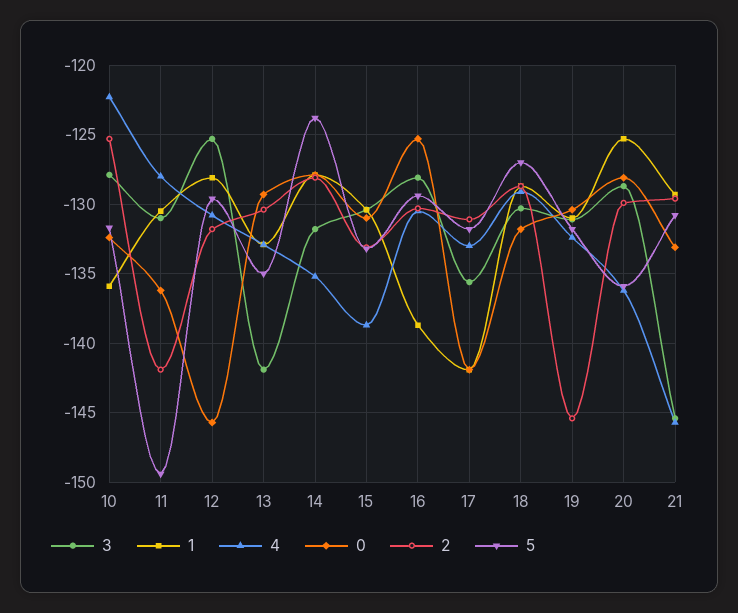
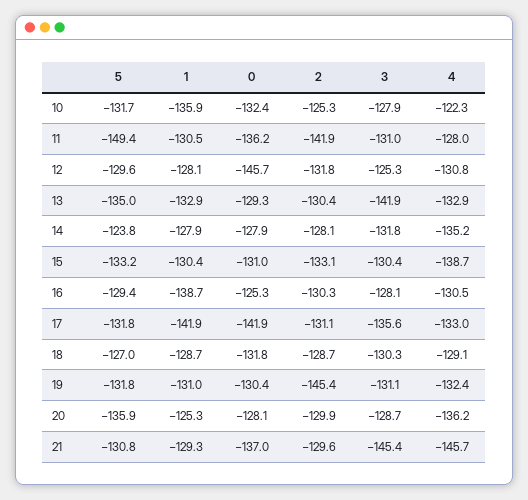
0, 21: -133 -> -137

